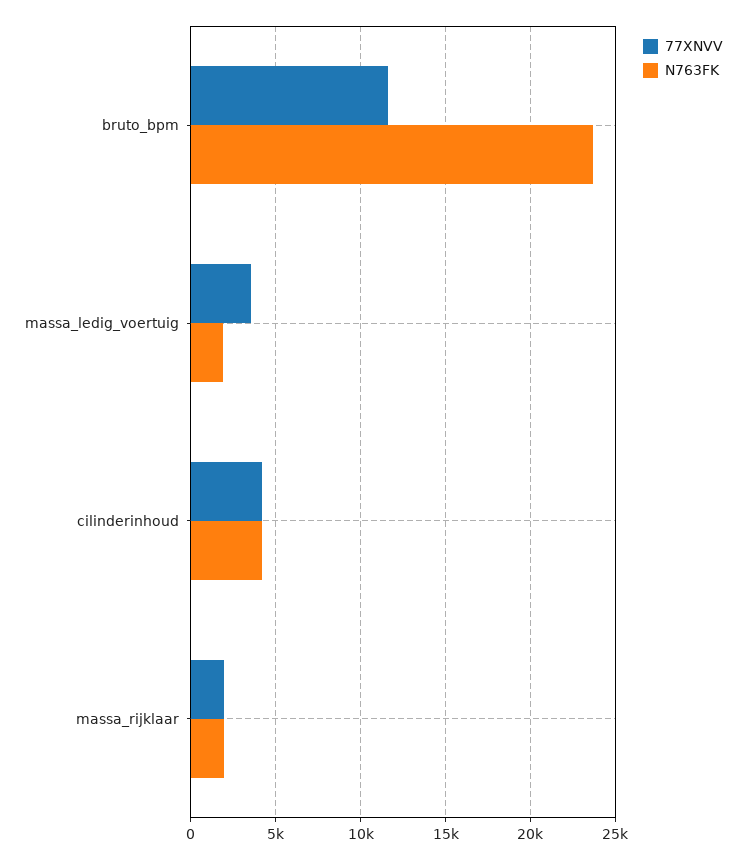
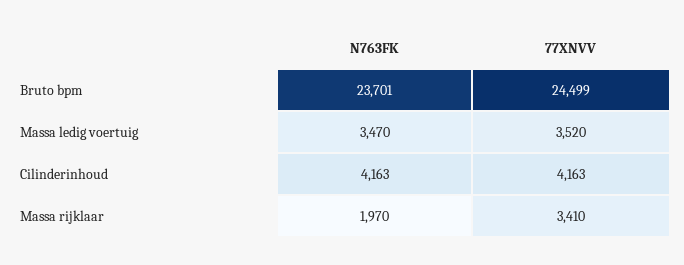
77XNVV, bruto_bpm: 11500 -> 24499
N763FK, massa_ledig_voertuig: 2000 -> 3470
77XNVV, massa_rijklaar: 2000 -> 3410

